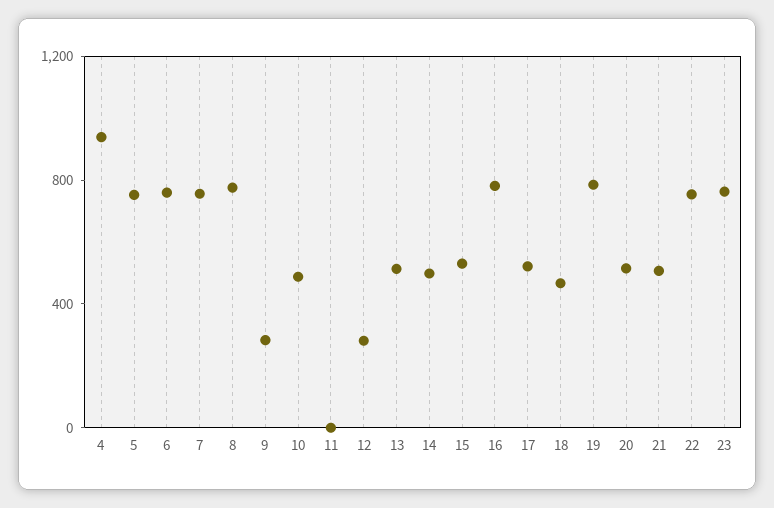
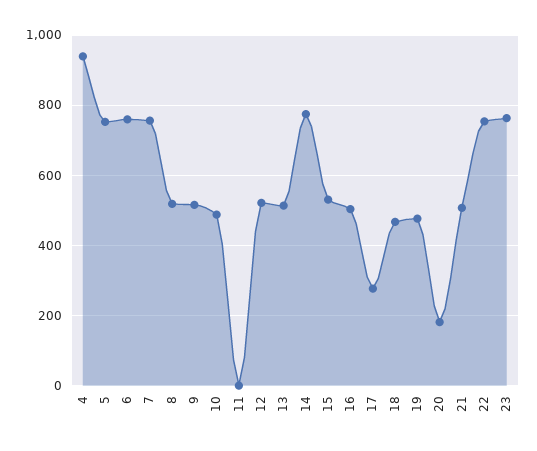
8: 800 -> 520
9: 300 -> 520
12: 300 -> 520
14: 500 -> 780
16: 800 -> 500
17: 500 -> 280
19: 800 -> 480
20: 500 -> 180

